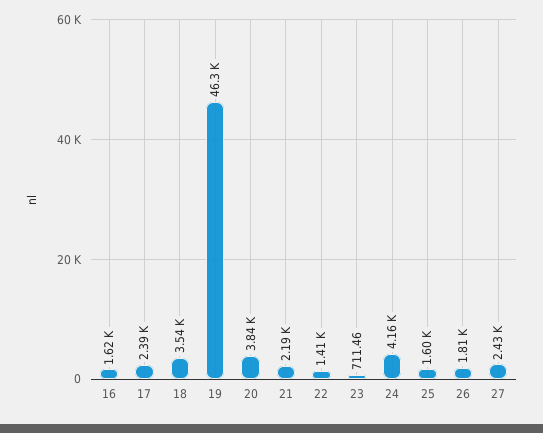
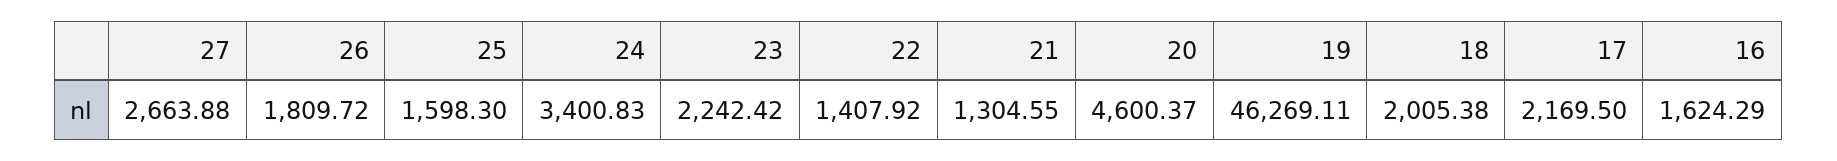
17: 2390 -> 2169.5
18: 3540 -> 2005.38
20: 3840 -> 4600.37
21: 2190 -> 1304.55
23: 711.46 -> 2242.42
24: 4160 -> 3400.83
27: 2430 -> 2663.88

